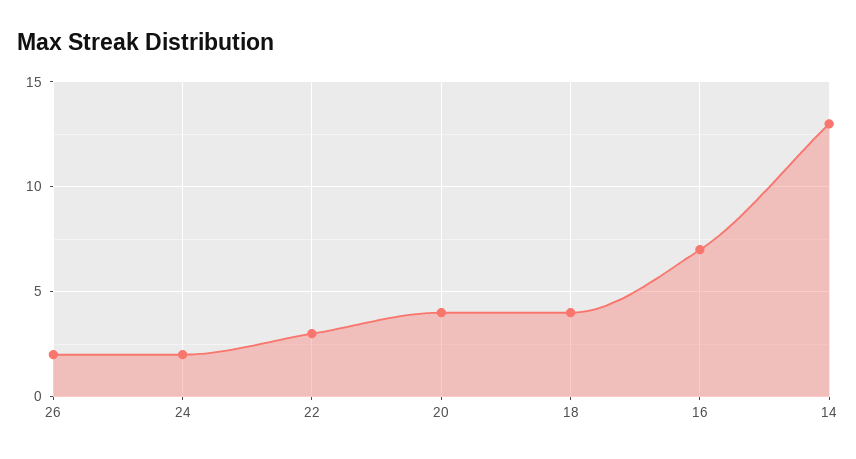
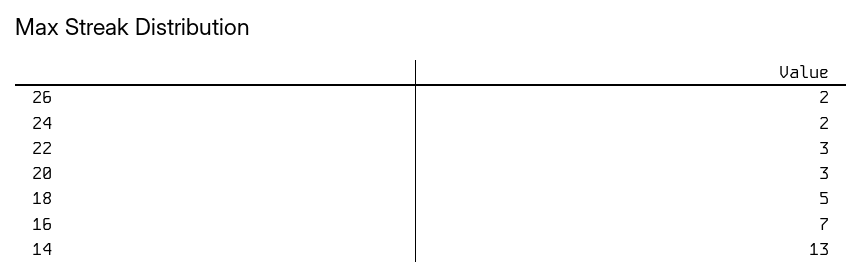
20: 4 -> 3
18: 4 -> 5

